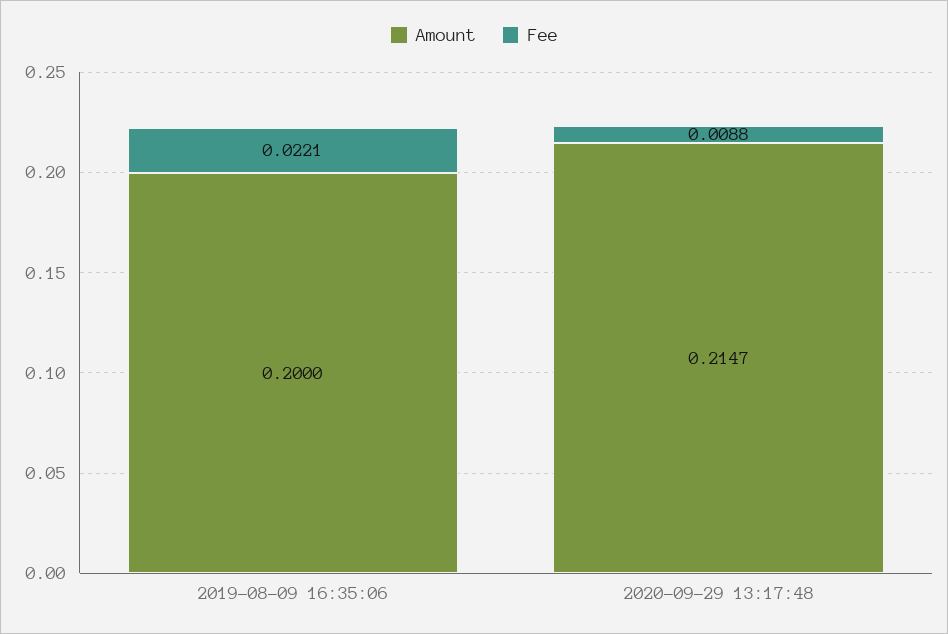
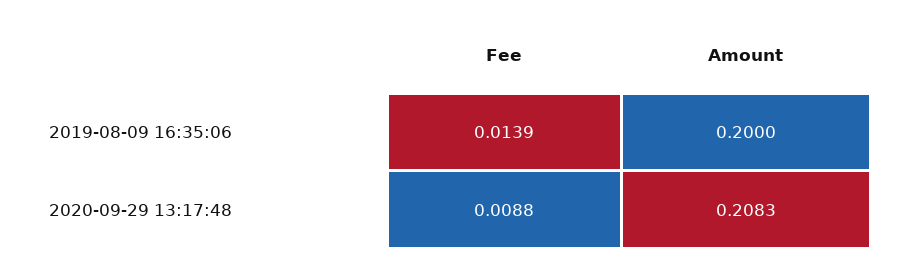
Fee, 2019-08-09 16:35:06: 0.0221 -> 0.0139
Amount, 2020-09-29 13:17:48: 0.2147 -> 0.2083

